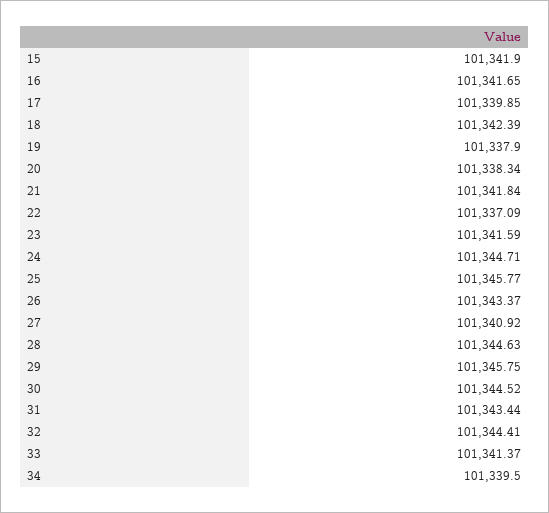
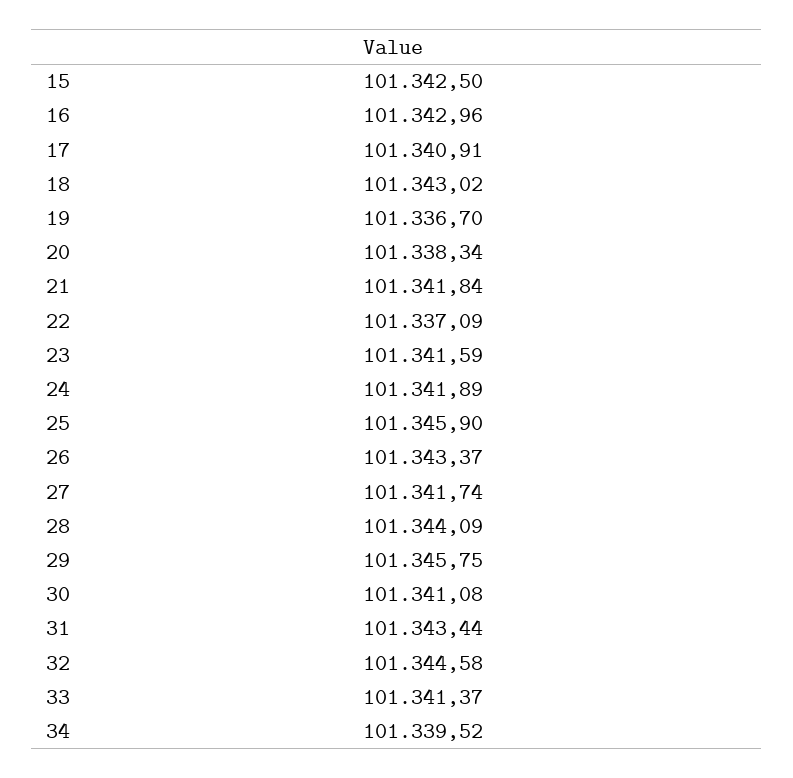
15: 101341.9 -> 101342.5
16: 101341.65 -> 101342.96
17: 101339.85 -> 101340.91
18: 101342.39 -> 101343.02
19: 101337.9 -> 101336.7
24: 101344.71 -> 101341.89
25: 101345.77 -> 101345.9
27: 101340.92 -> 101341.74
28: 101344.63 -> 101344.09
30: 101344.52 -> 101341.08
32: 101344.41 -> 101344.58
34: 101339.5 -> 101339.52

